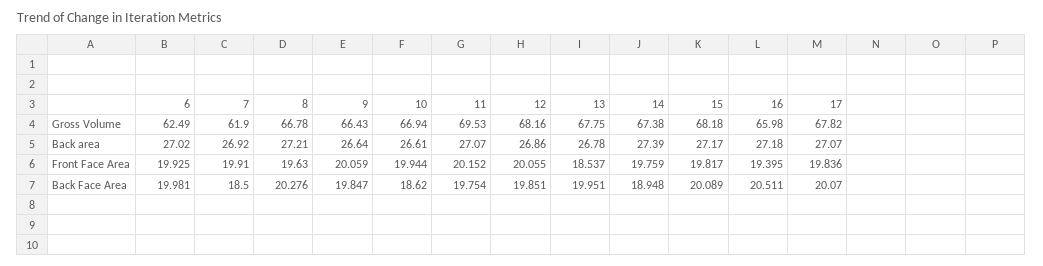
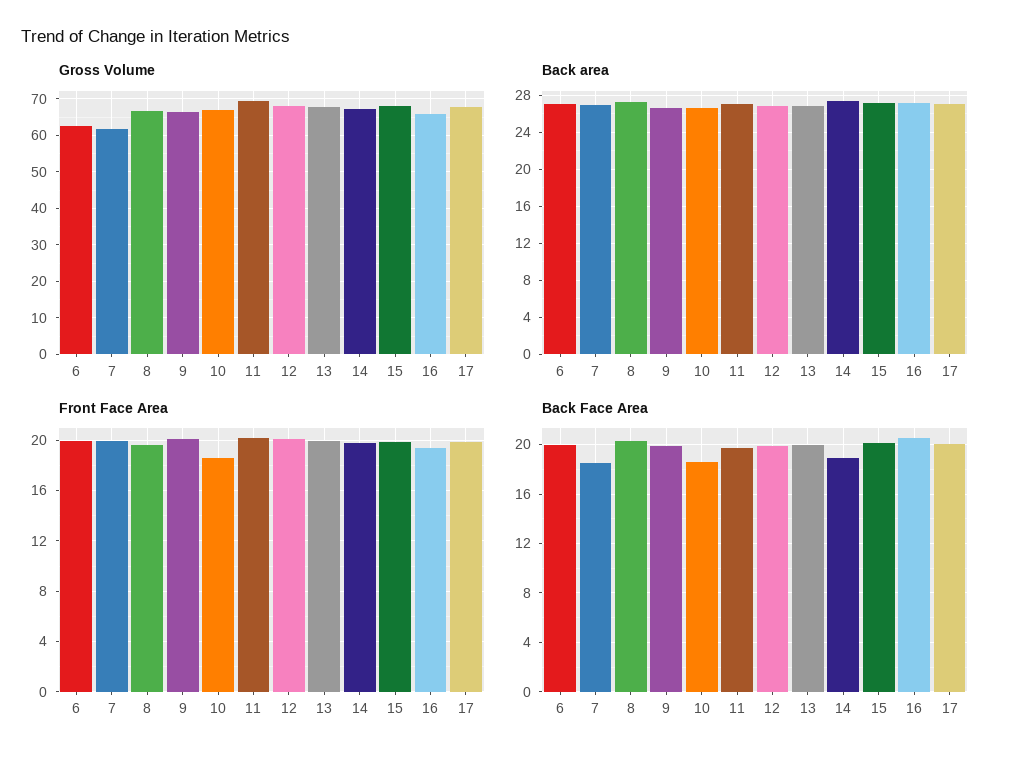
Front Face Area, 10: 19.944 -> 18.5
Front Face Area, 13: 18.537 -> 20

